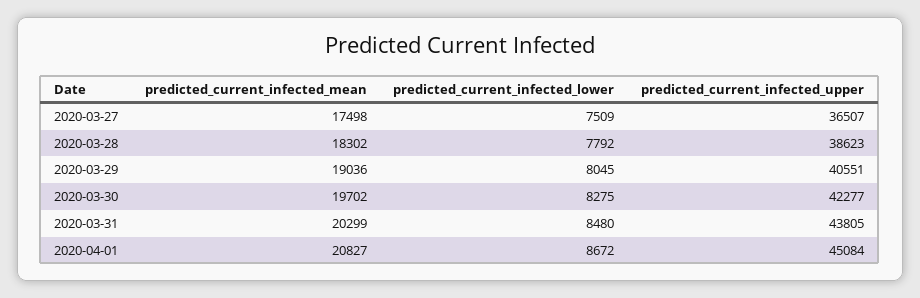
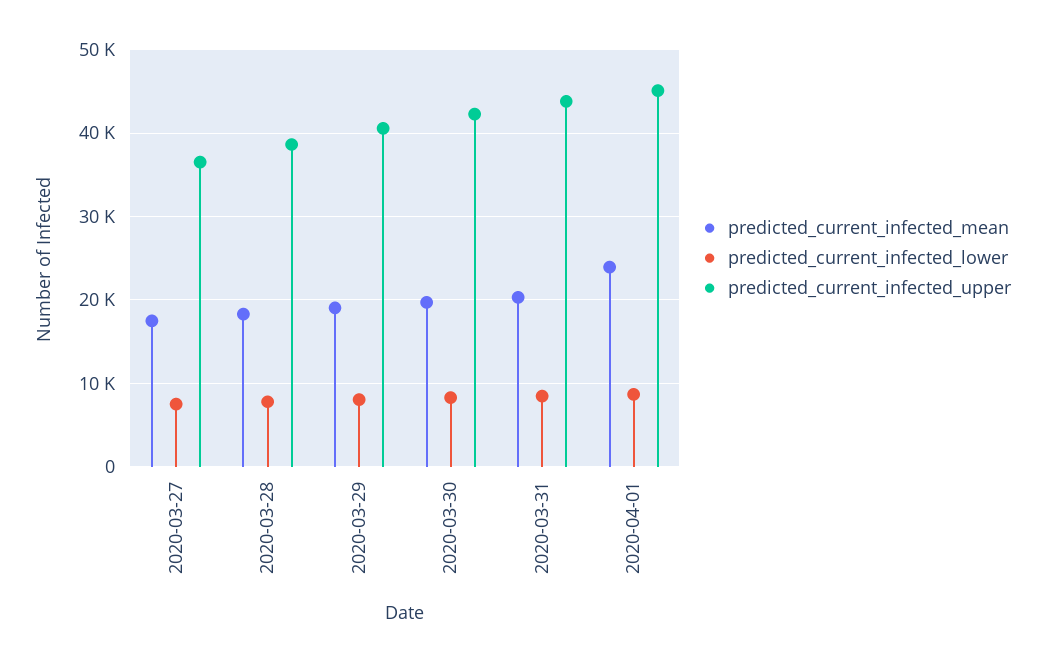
predicted_current_infected_mean, 2020-04-01: 20827 -> 24000

